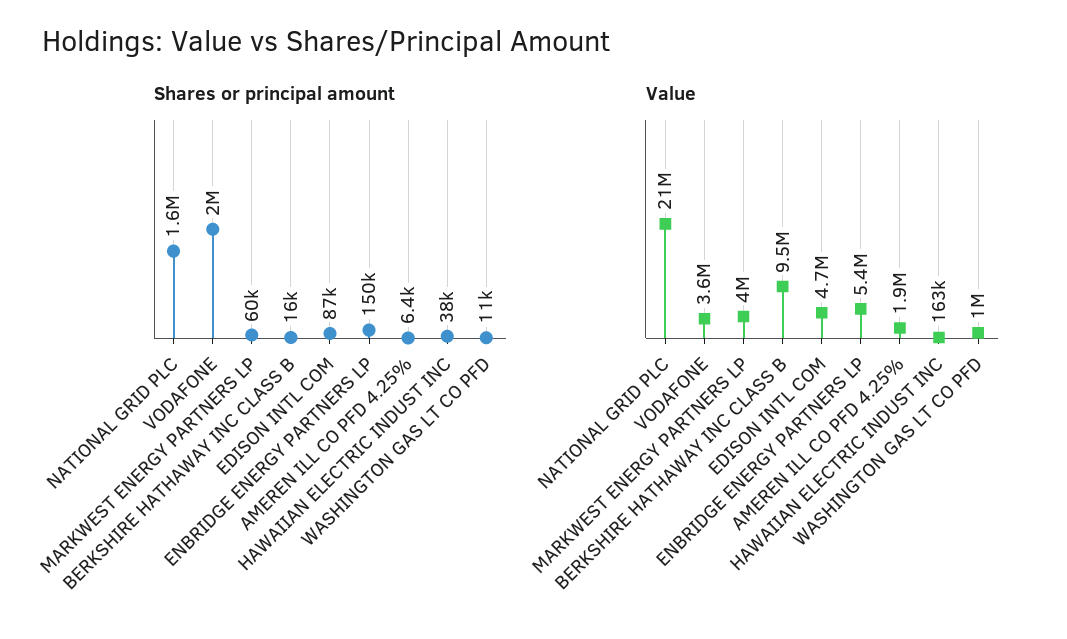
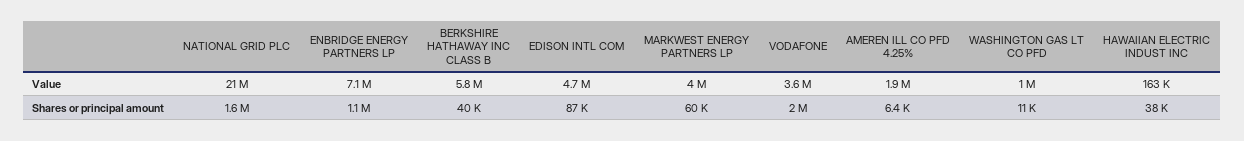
Shares or principal amount, BERKSHIRE HATHAWAY INC CLASS B: 16000 -> 40000
Shares or principal amount, ENBRIDGE ENERGY PARTNERS LP: 150000 -> 1100000
Value, BERKSHIRE HATHAWAY INC CLASS B: 9500000 -> 5800000
Value, ENBRIDGE ENERGY PARTNERS LP: 5400000 -> 7100000

